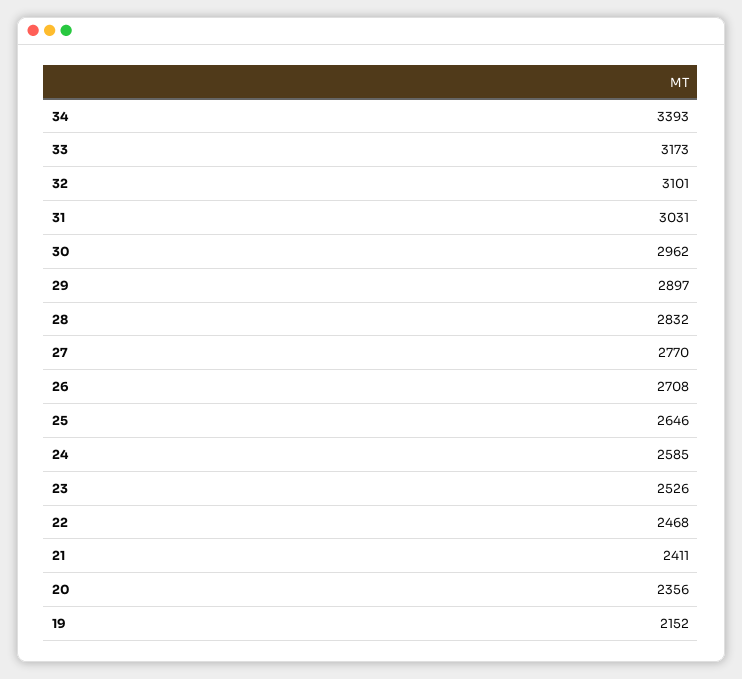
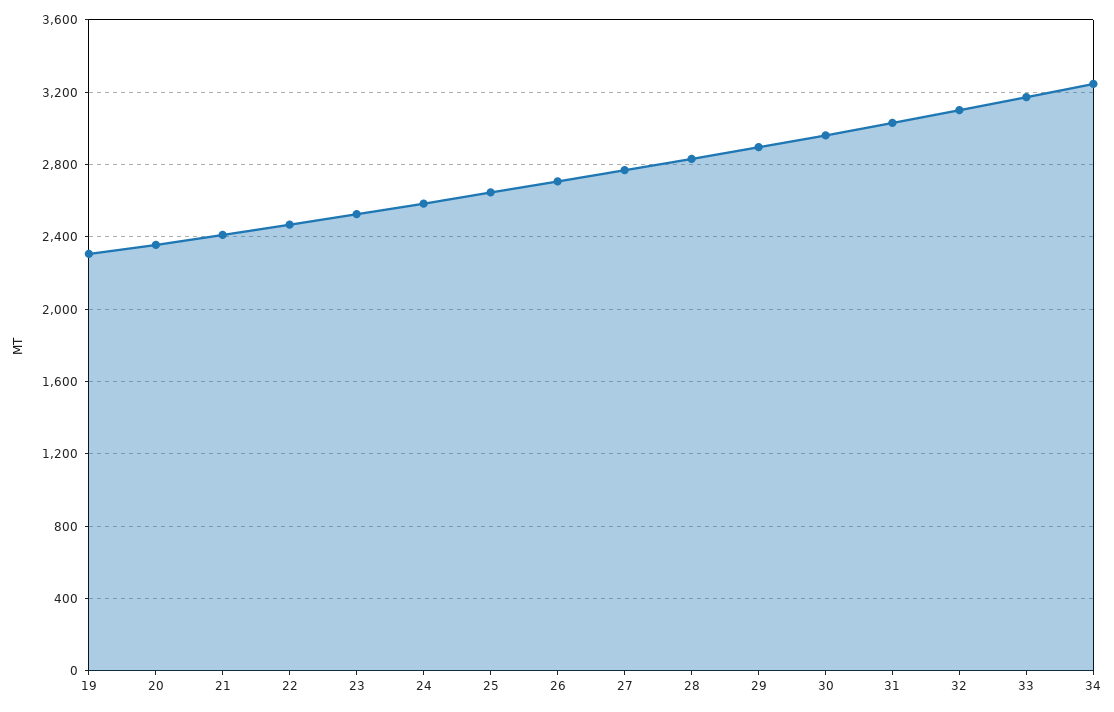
34: 3393 -> 3250
19: 2152 -> 2300

